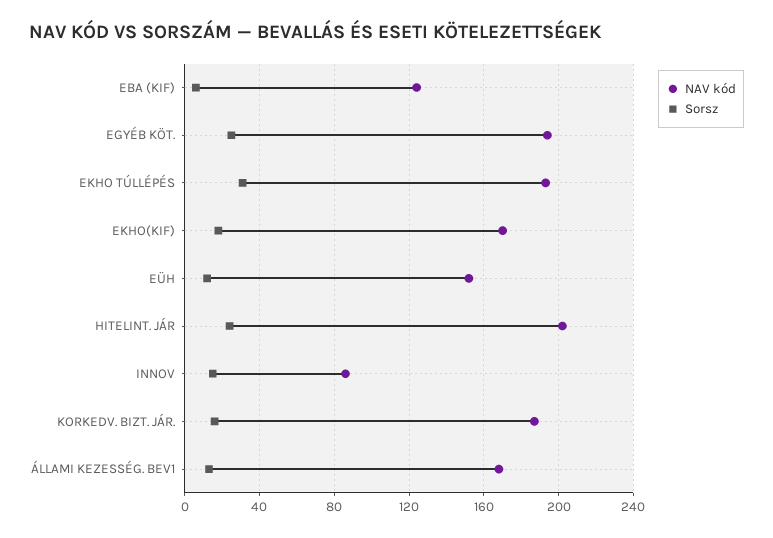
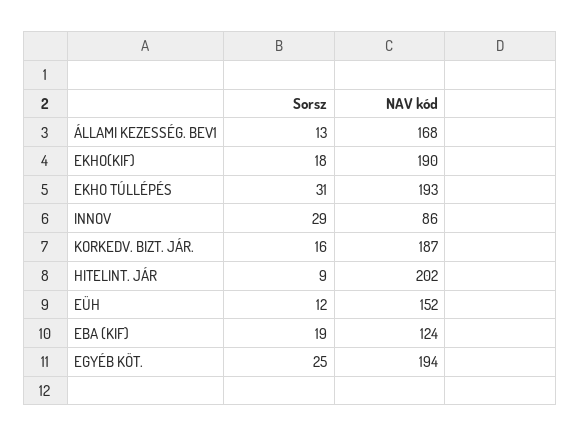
Sorsz, EBA (KIF): 5 -> 19
NAV kód, EKHO(KIF): 170 -> 190
Sorsz, HITELINT. JÁR: 25 -> 9
Sorsz, INNOV: 15 -> 29

